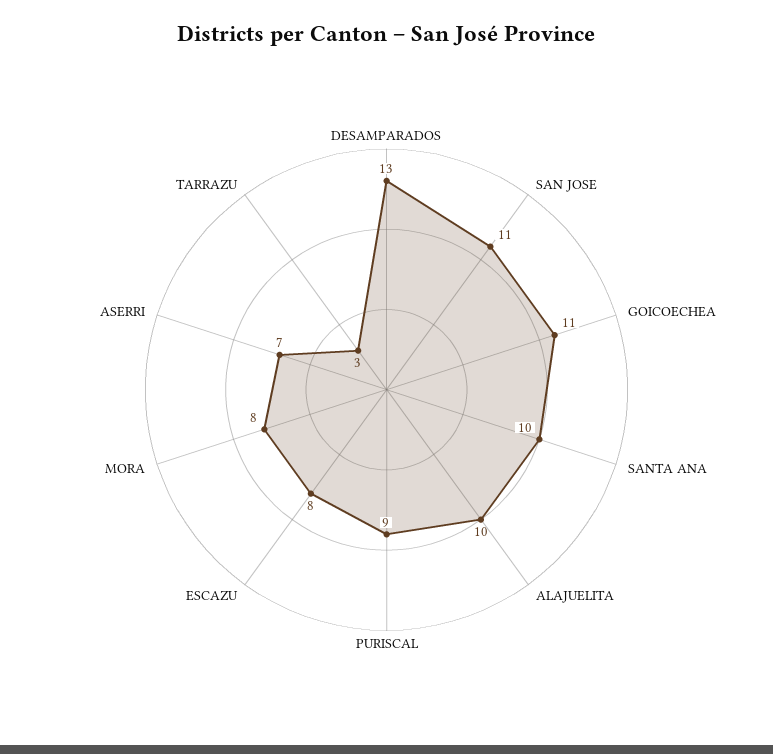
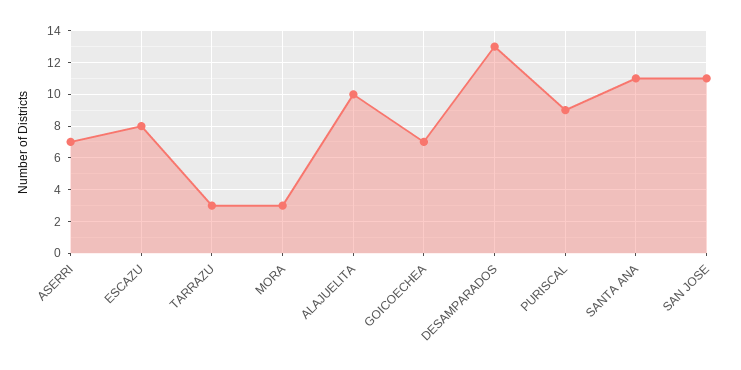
GOICOECHEA: 11 -> 7
SANTA ANA: 10 -> 11
MORA: 8 -> 3

